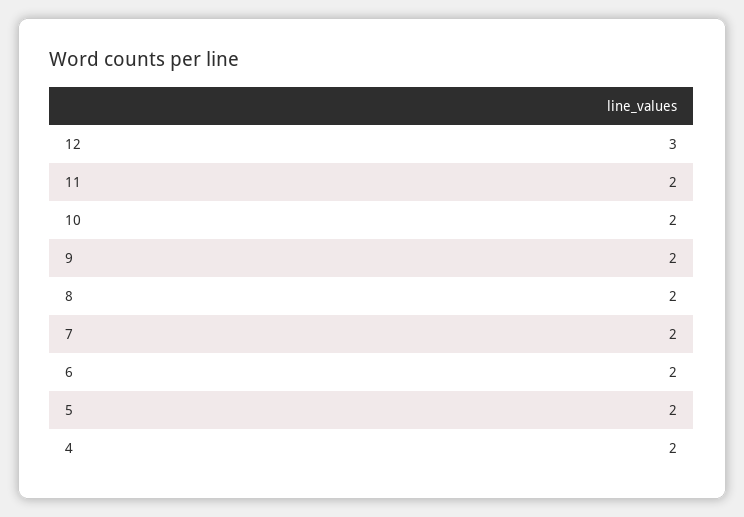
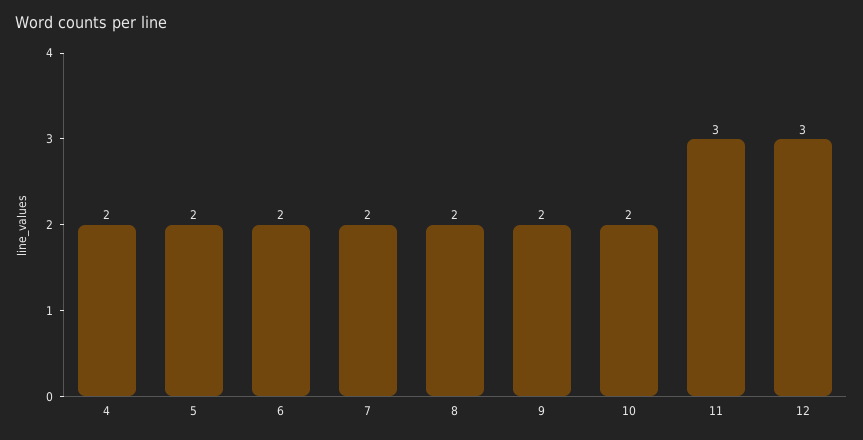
11: 2 -> 3

